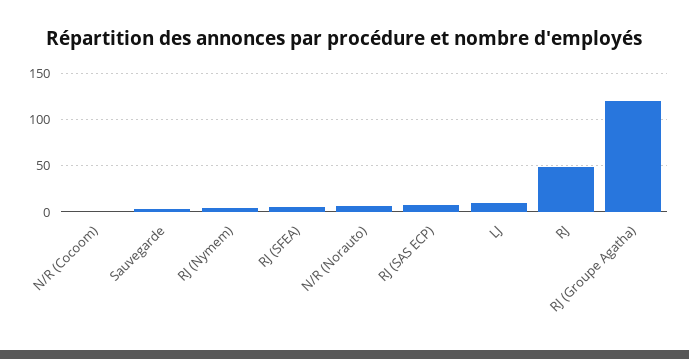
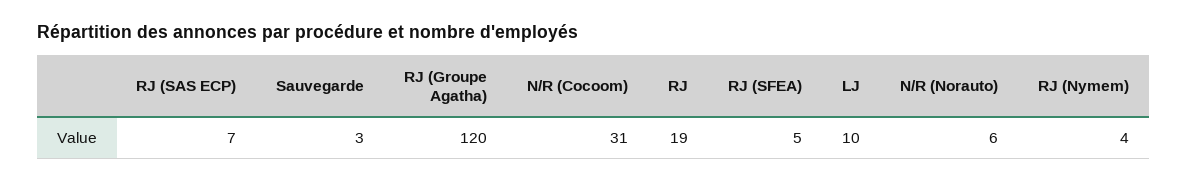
N/R (Cocoom): 0 -> 31
RJ: 50 -> 19

